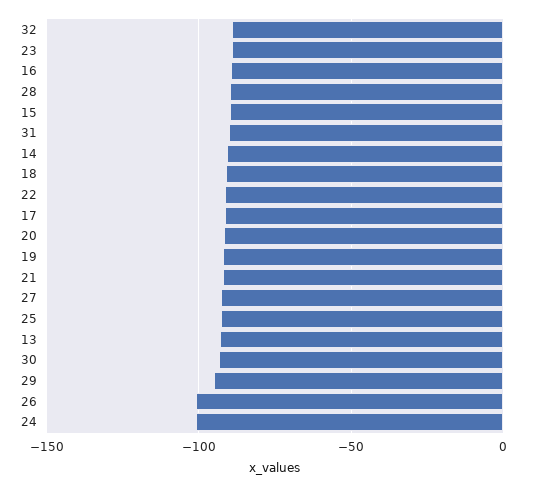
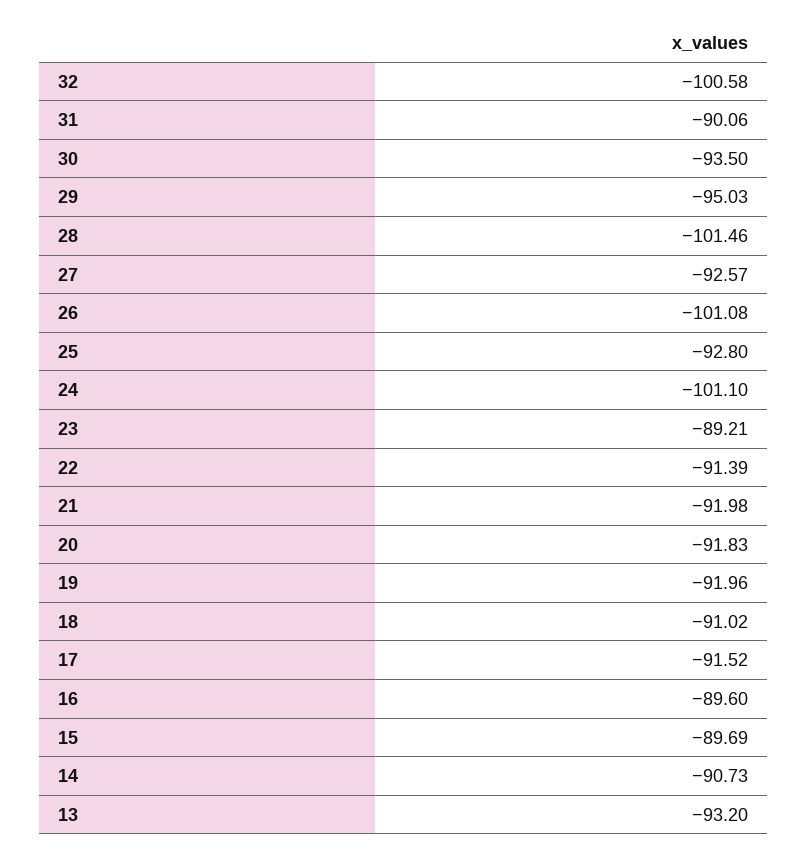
32: -90 -> -100.58
28: -90 -> -101.46

